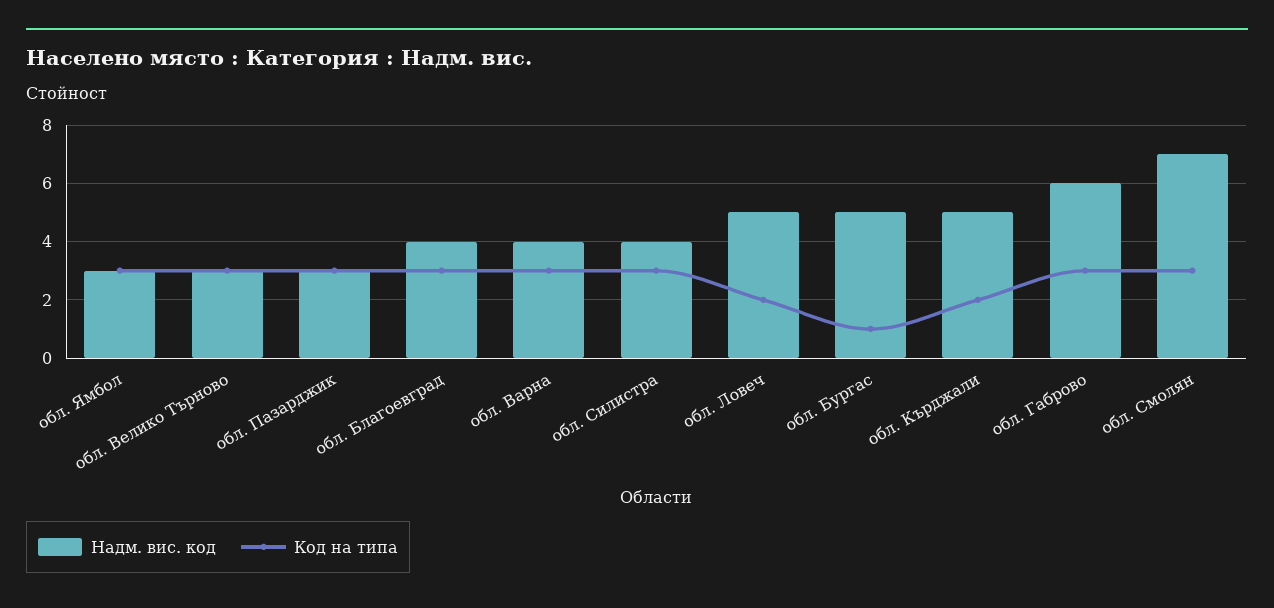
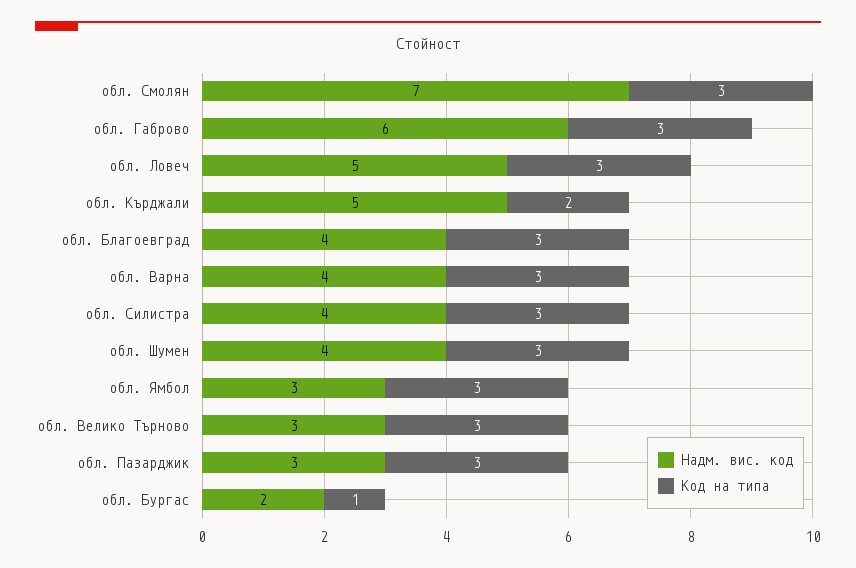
Код на типа, обл. Ловеч: 2 -> 3
Надм. вис. код, обл. Бургас: 5 -> 2
Надм. вис. код, обл. Шумен: none -> 4
Код на типа, обл. Шумен: none -> 3

